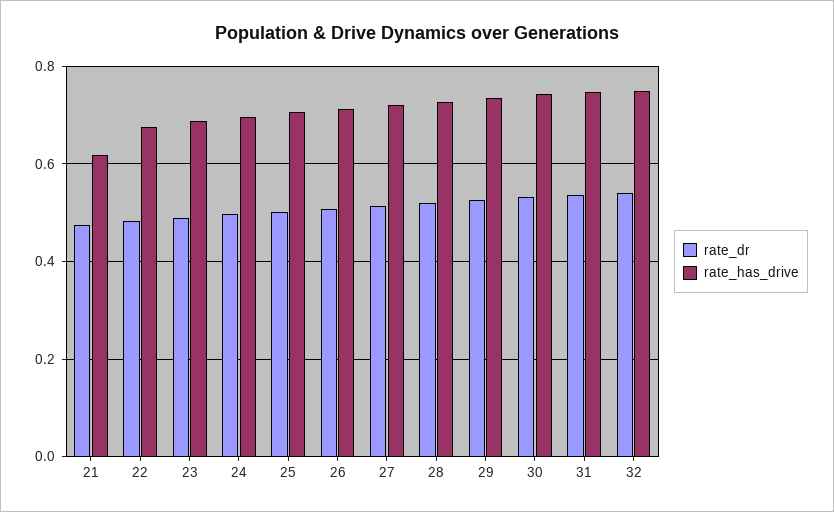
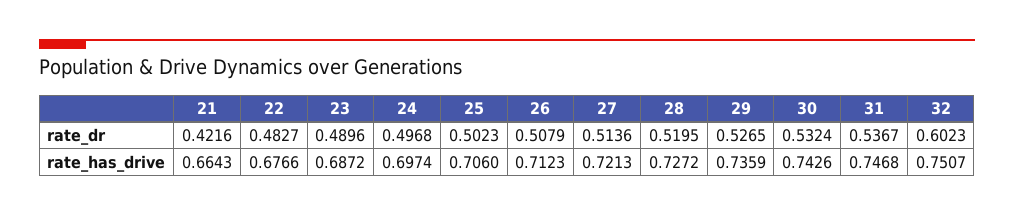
rate_dr, 21: 0.48 -> 0.4216
rate_has_drive, 21: 0.62 -> 0.6643
rate_dr, 32: 0.54 -> 0.6023

